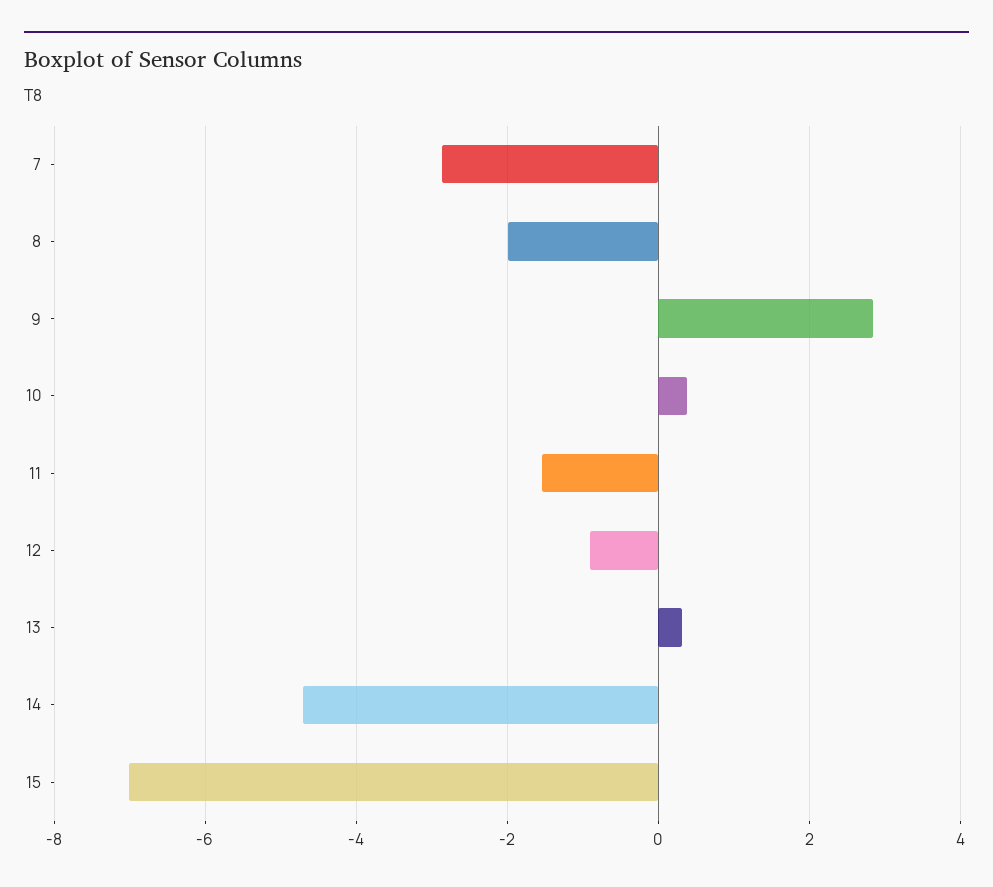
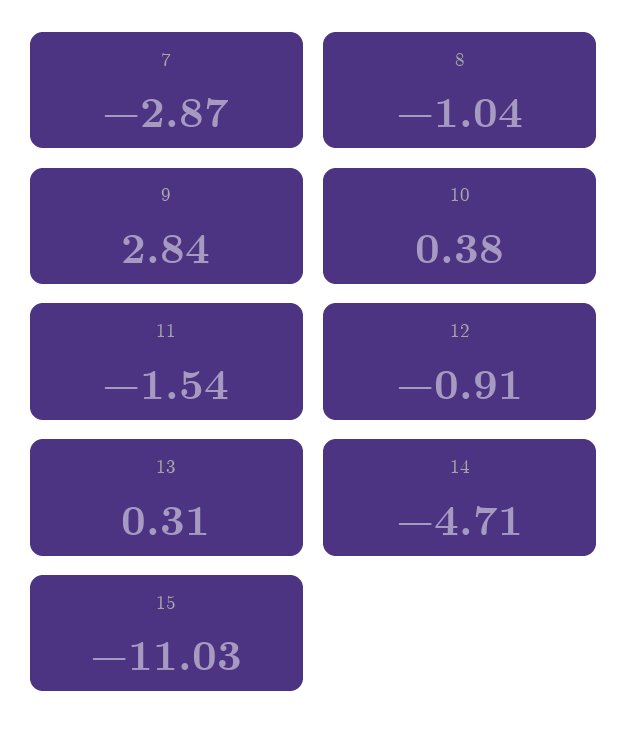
8: -2 -> -1.04
15: -7 -> -11.03

